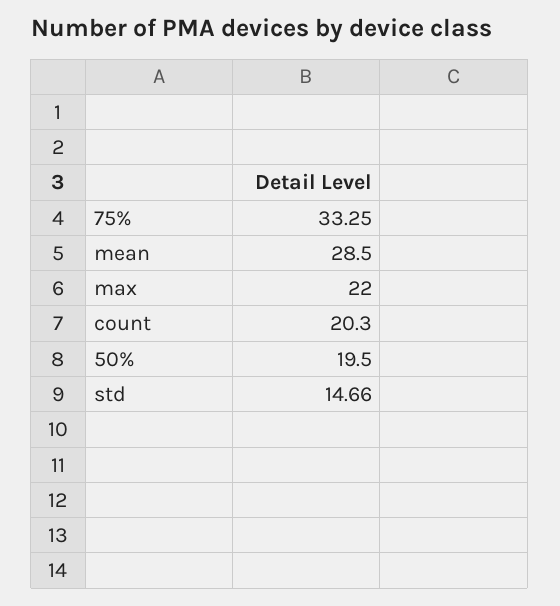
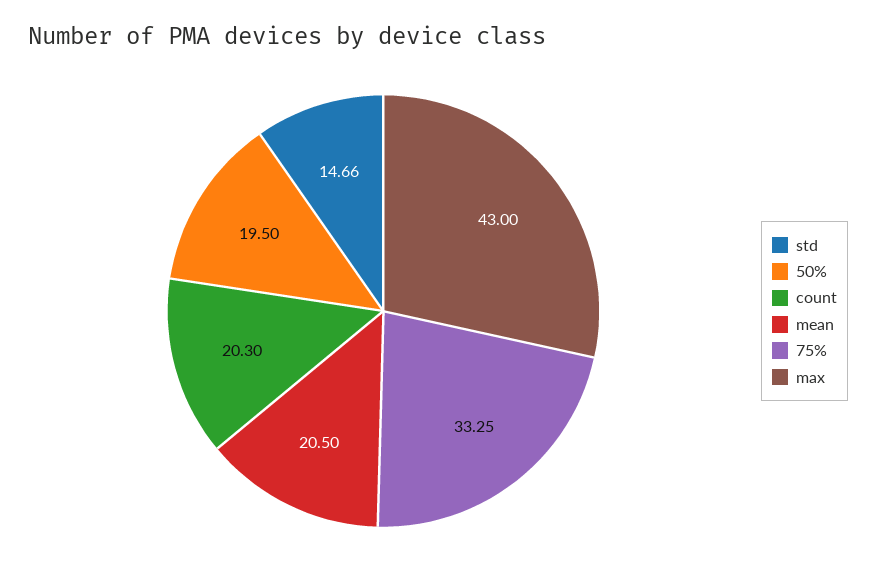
mean: 28.5 -> 20.5
max: 22 -> 43

